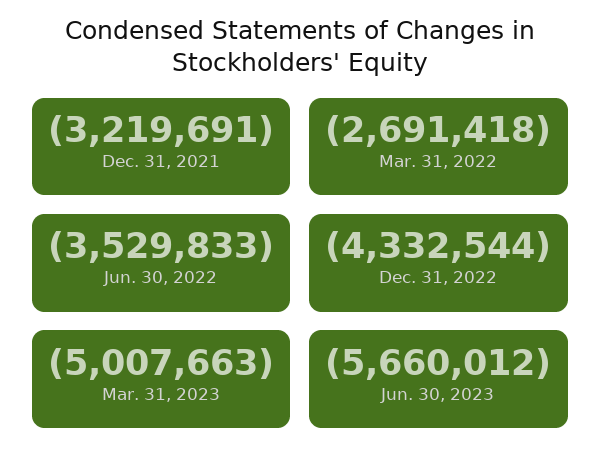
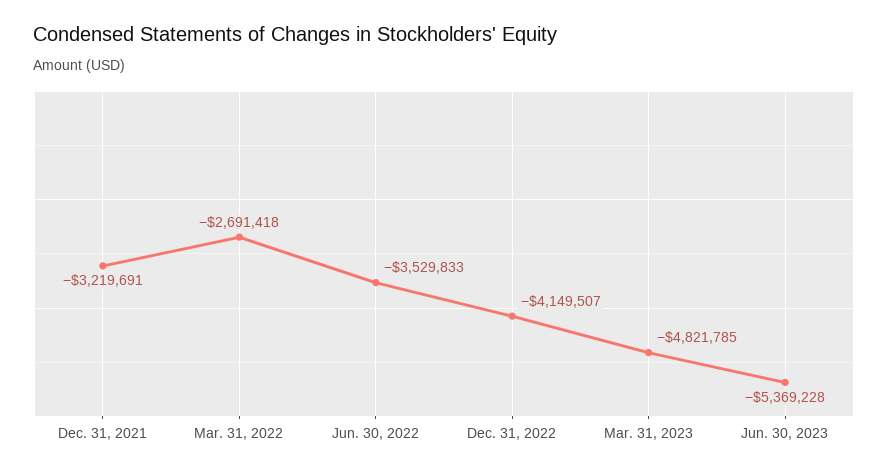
Dec. 31, 2022: -4332544 -> -4149507
Mar. 31, 2023: -5007663 -> -4821785
Jun. 30, 2023: -5660012 -> -5369228

